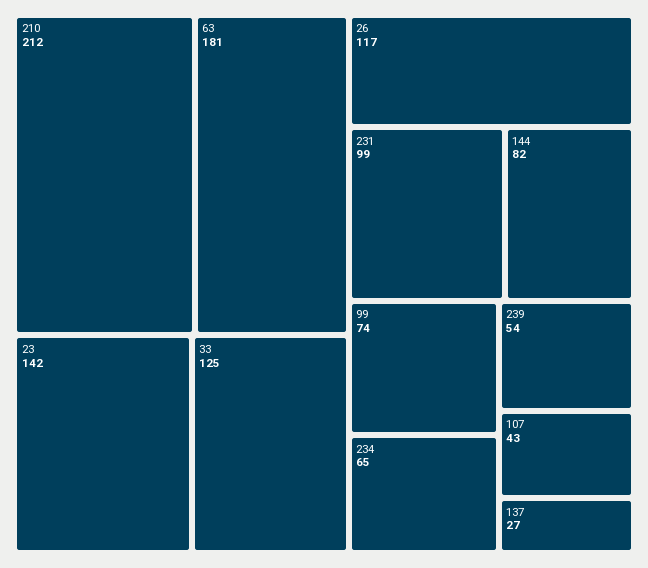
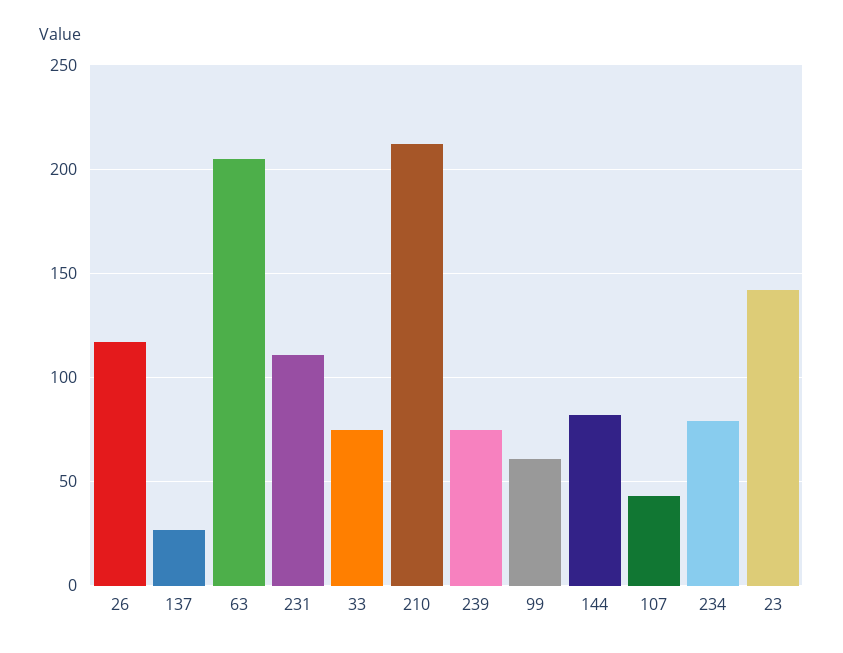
63: 181 -> 205
33: 125 -> 75
231: 99 -> 110
99: 74 -> 60
234: 65 -> 80
239: 54 -> 75

